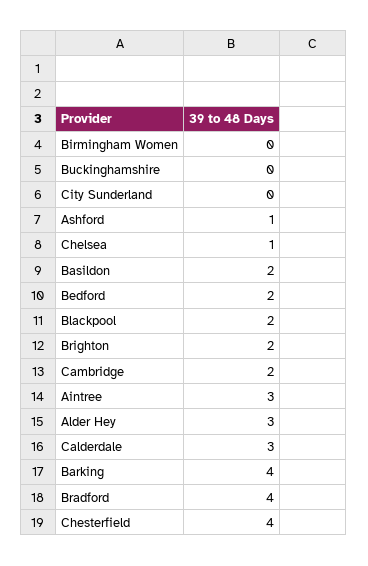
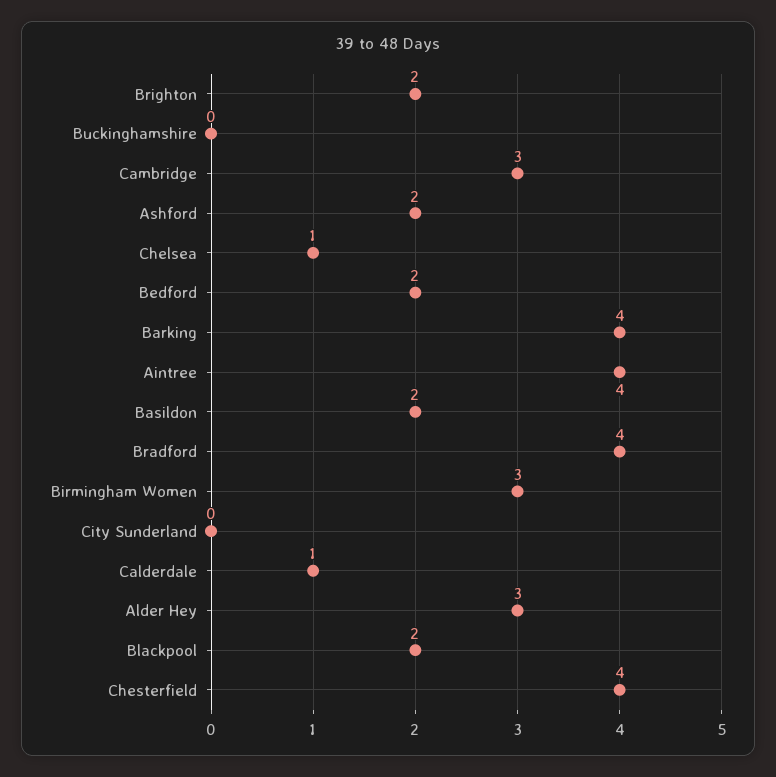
Birmingham Women: 0 -> 3
Ashford: 1 -> 2
Cambridge: 2 -> 3
Aintree: 3 -> 4
Calderdale: 3 -> 1

